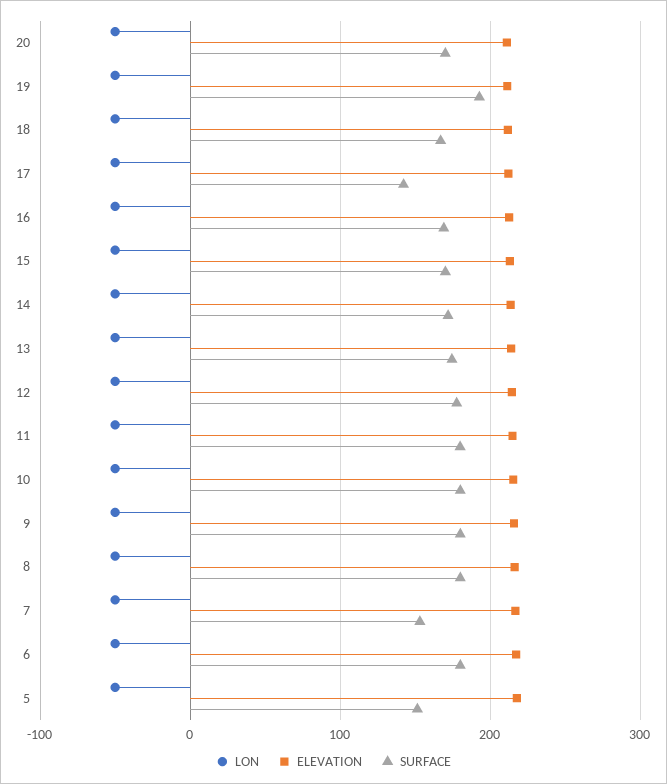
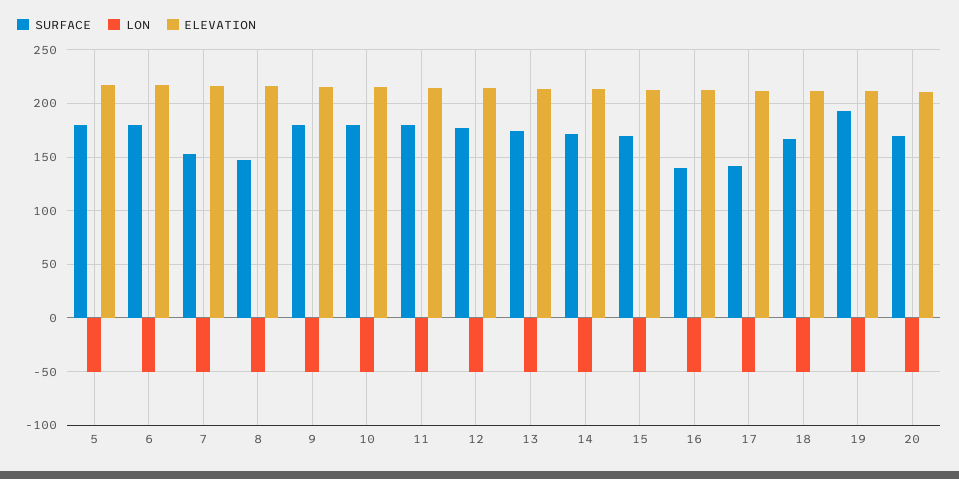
SURFACE, 16: 170 -> 140
SURFACE, 8: 180 -> 150
SURFACE, 5: 150 -> 180

